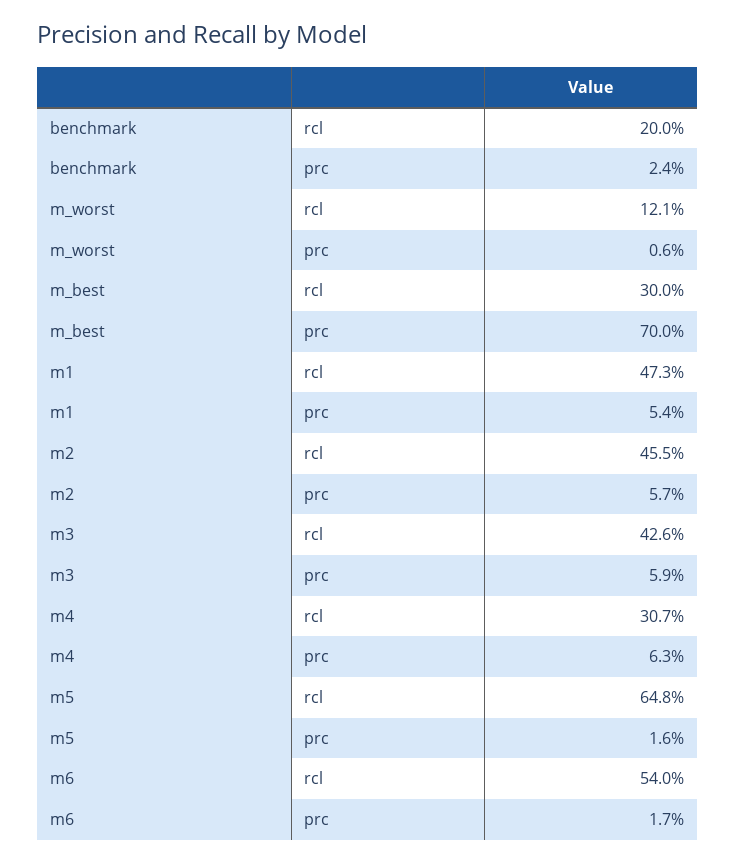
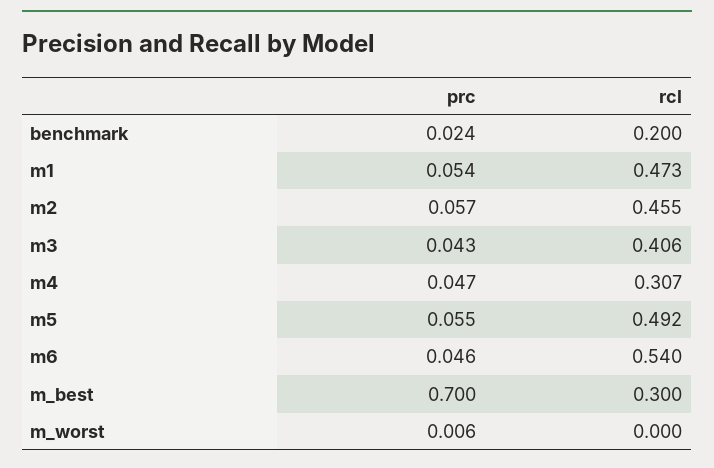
m_worst, rcl: 0.121 -> 0
m3, rcl: 0.426 -> 0.406
m3, prc: 0.059 -> 0.043
m4, prc: 0.063 -> 0.047
m5, rcl: 0.648 -> 0.492
m5, prc: 0.016 -> 0.055
m6, prc: 0.017 -> 0.046

